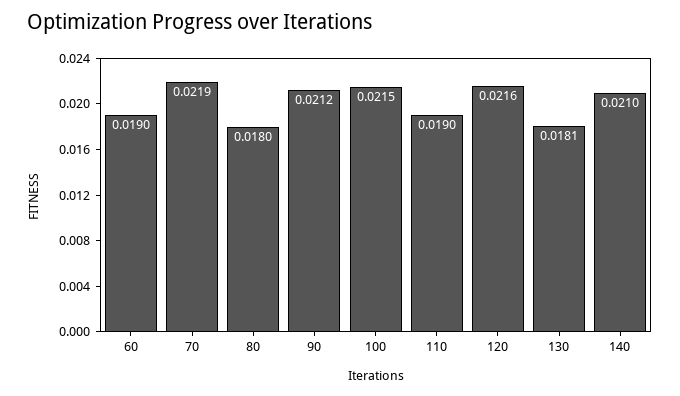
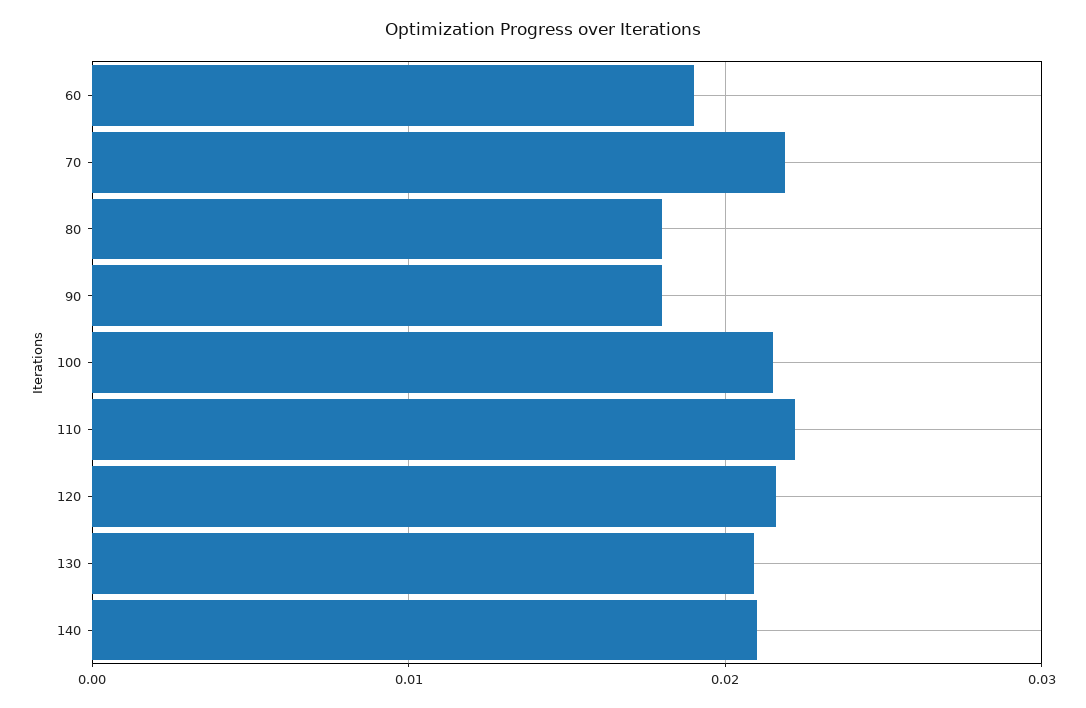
90: 0.0212 -> 0.018
110: 0.019 -> 0.022
130: 0.0181 -> 0.021

